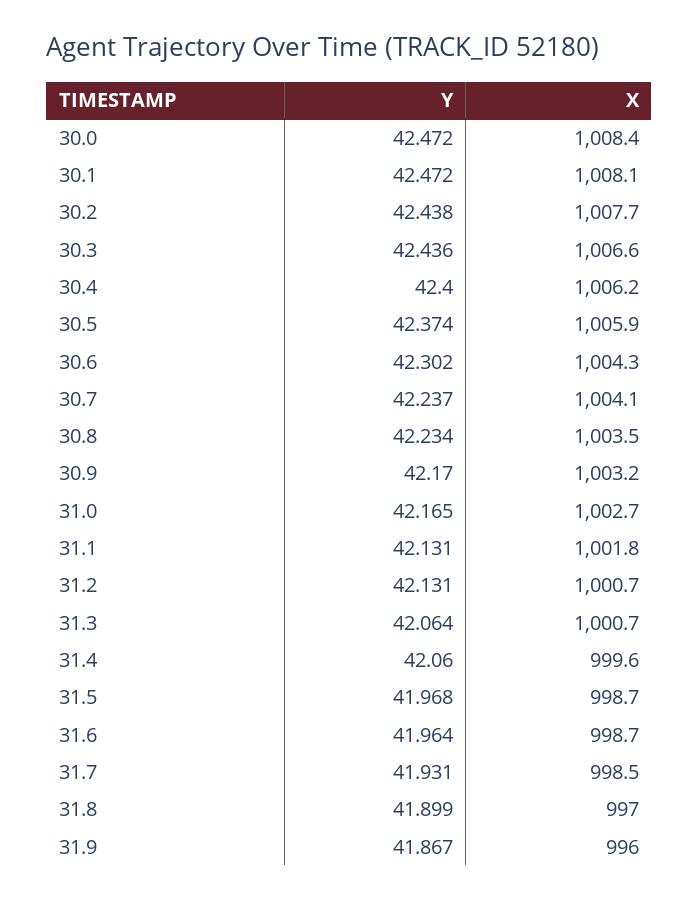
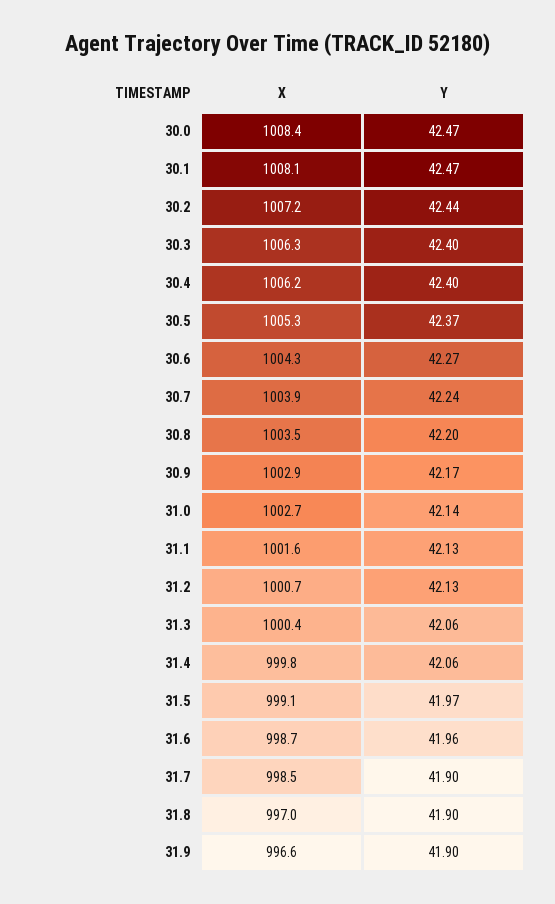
X, 30.2: 1007.7 -> 1007.2
Y, 30.3: 42.436 -> 42.4
X, 30.3: 1006.6 -> 1006.3
X, 30.5: 1005.9 -> 1005.3
Y, 30.6: 42.302 -> 42.27
X, 30.7: 1004.1 -> 1003.9
Y, 30.8: 42.234 -> 42.2
X, 30.9: 1003.2 -> 1002.9
Y, 31.0: 42.165 -> 42.14
X, 31.1: 1001.8 -> 1001.6
X, 31.3: 1000.7 -> 1000.4
X, 31.4: 999.6 -> 999.8
X, 31.5: 998.7 -> 999.1
Y, 31.7: 41.931 -> 41.9
Y, 31.9: 41.867 -> 41.9
X, 31.9: 996 -> 996.6

